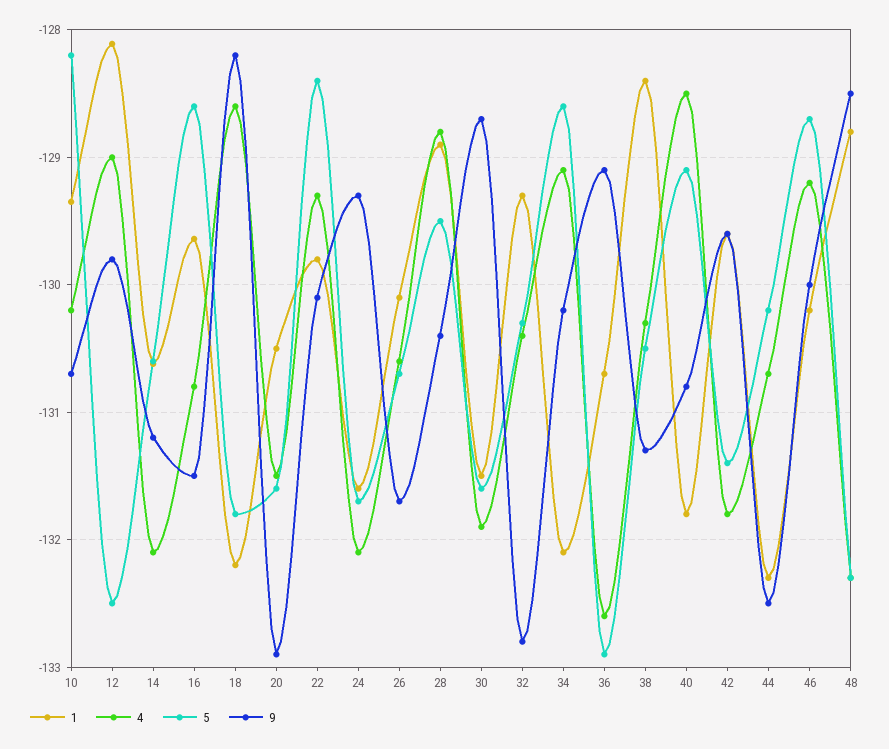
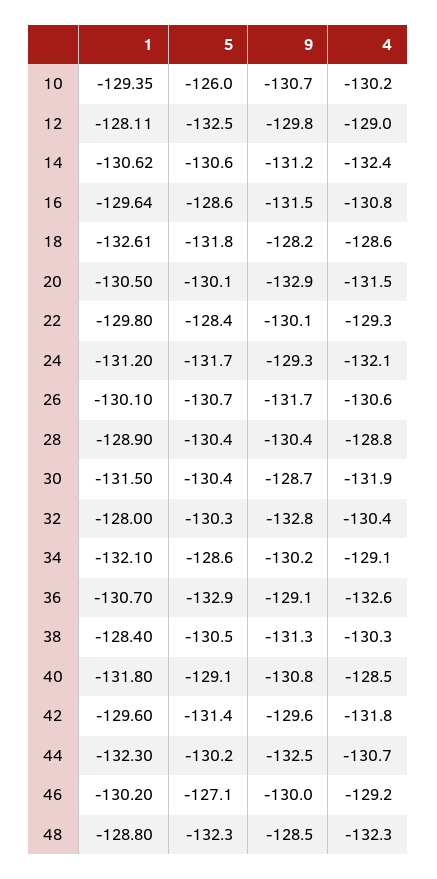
5, 10: -128.2 -> -126
4, 14: -132.1 -> -132.4
1, 18: -132.2 -> -132.61
5, 20: -131.6 -> -130.1
1, 24: -131.6 -> -131.2
5, 28: -129.5 -> -130.4
5, 30: -131.6 -> -130.4
1, 32: -129.3 -> -128
5, 46: -128.7 -> -127.1

